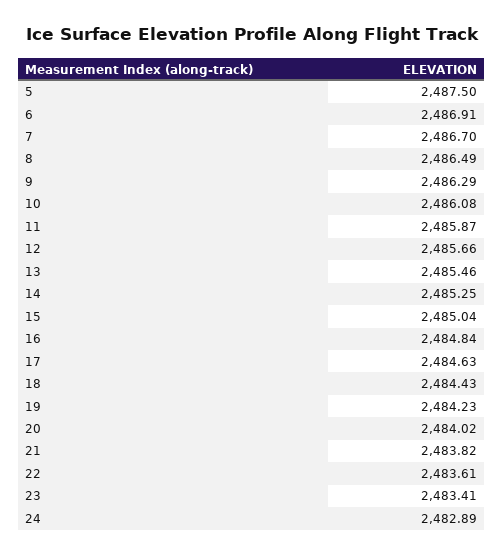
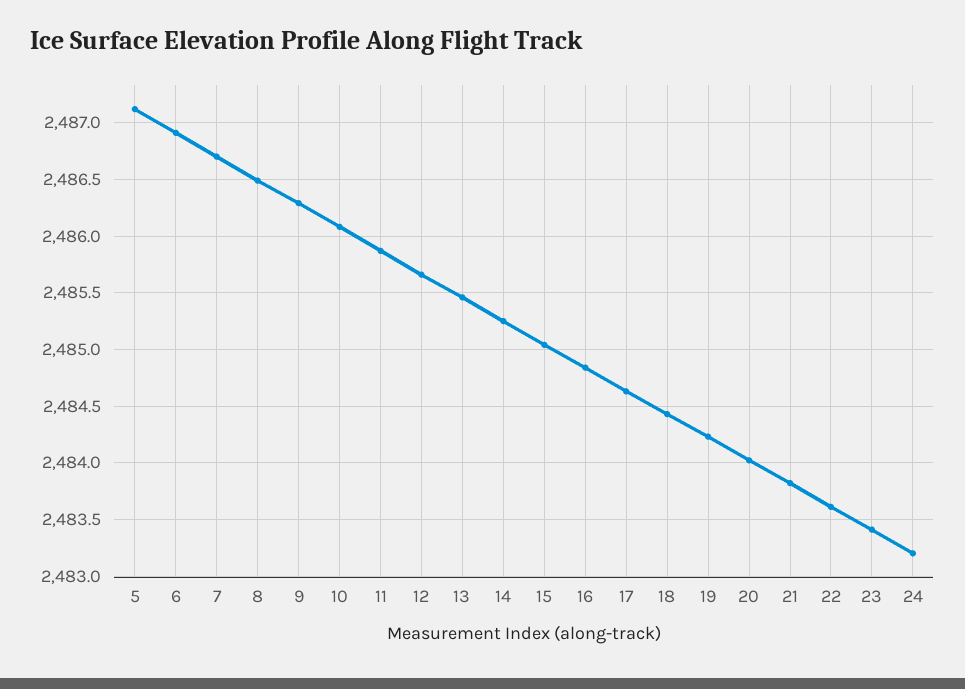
5: 2487.5 -> 2487.1
24: 2482.89 -> 2483.2

